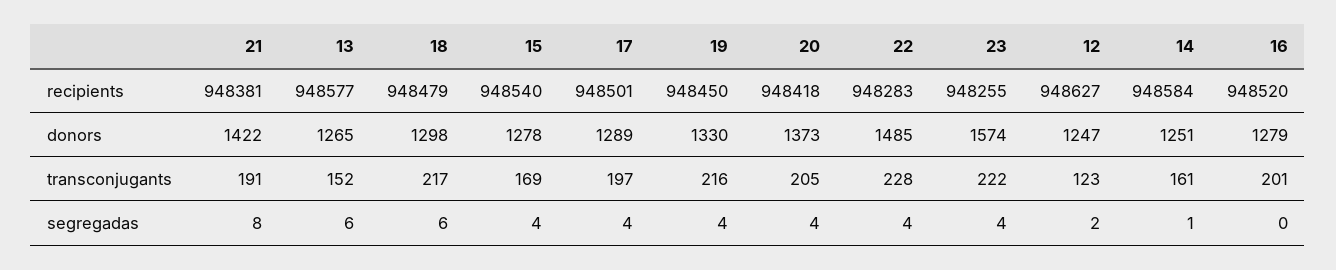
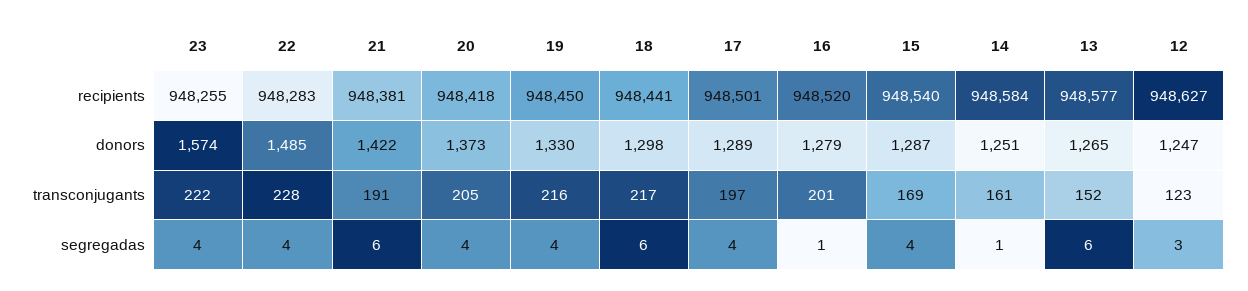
18, recipients: 948479 -> 948441
15, donors: 1278 -> 1287
21, segregadas: 8 -> 6
12, segregadas: 2 -> 3
16, segregadas: 0 -> 1

